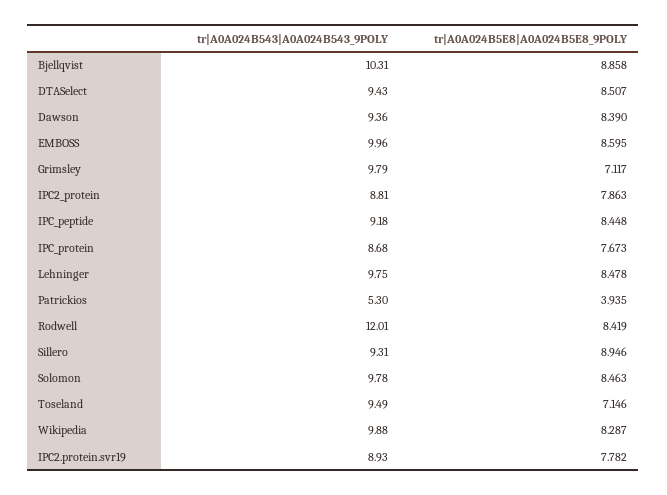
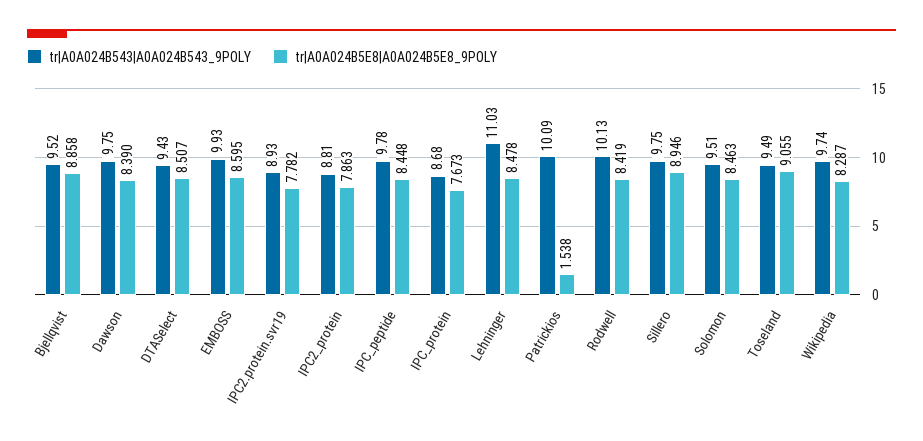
tr|A0A024B543|A0A024B543_9POLY, Bjellqvist: 10.31 -> 9.52
tr|A0A024B543|A0A024B543_9POLY, Dawson: 9.36 -> 9.75
tr|A0A024B543|A0A024B543_9POLY, EMBOSS: 9.96 -> 9.93
tr|A0A024B543|A0A024B543_9POLY, Grimsley: 9.79 -> none
tr|A0A024B5E8|A0A024B5E8_9POLY, Grimsley: 7.117 -> none
tr|A0A024B543|A0A024B543_9POLY, IPC_peptide: 9.18 -> 9.78
tr|A0A024B543|A0A024B543_9POLY, Lehninger: 9.75 -> 11.03
tr|A0A024B543|A0A024B543_9POLY, Patrickios: 5.3 -> 10.09
tr|A0A024B5E8|A0A024B5E8_9POLY, Patrickios: 3.935 -> 1.538
tr|A0A024B543|A0A024B543_9POLY, Rodwell: 12.01 -> 10.13
tr|A0A024B543|A0A024B543_9POLY, Sillero: 9.31 -> 9.75
tr|A0A024B543|A0A024B543_9POLY, Solomon: 9.78 -> 9.51
tr|A0A024B5E8|A0A024B5E8_9POLY, Toseland: 7.146 -> 9.055
tr|A0A024B543|A0A024B543_9POLY, Wikipedia: 9.88 -> 9.74

